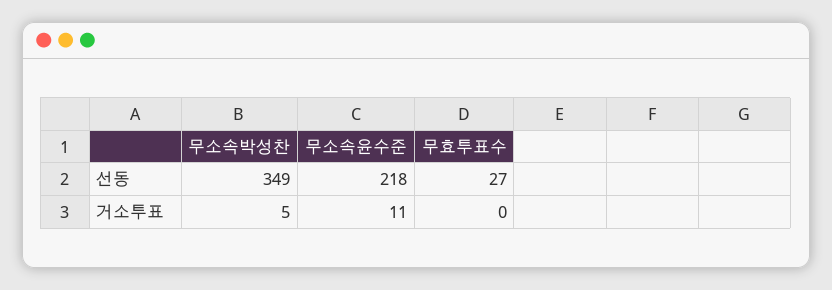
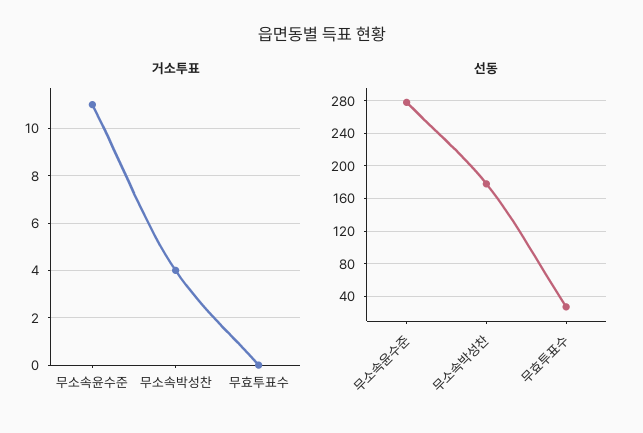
선동, 무소속박성찬: 349 -> 180
선동, 무소속윤수준: 218 -> 280
거소투표, 무소속박성찬: 5 -> 4

